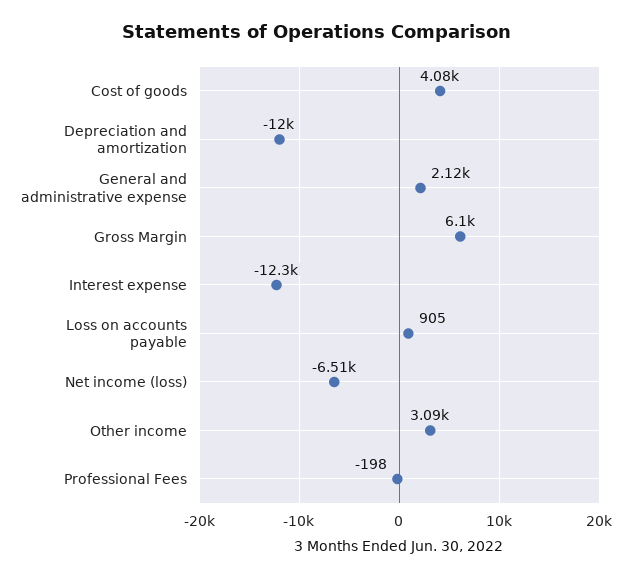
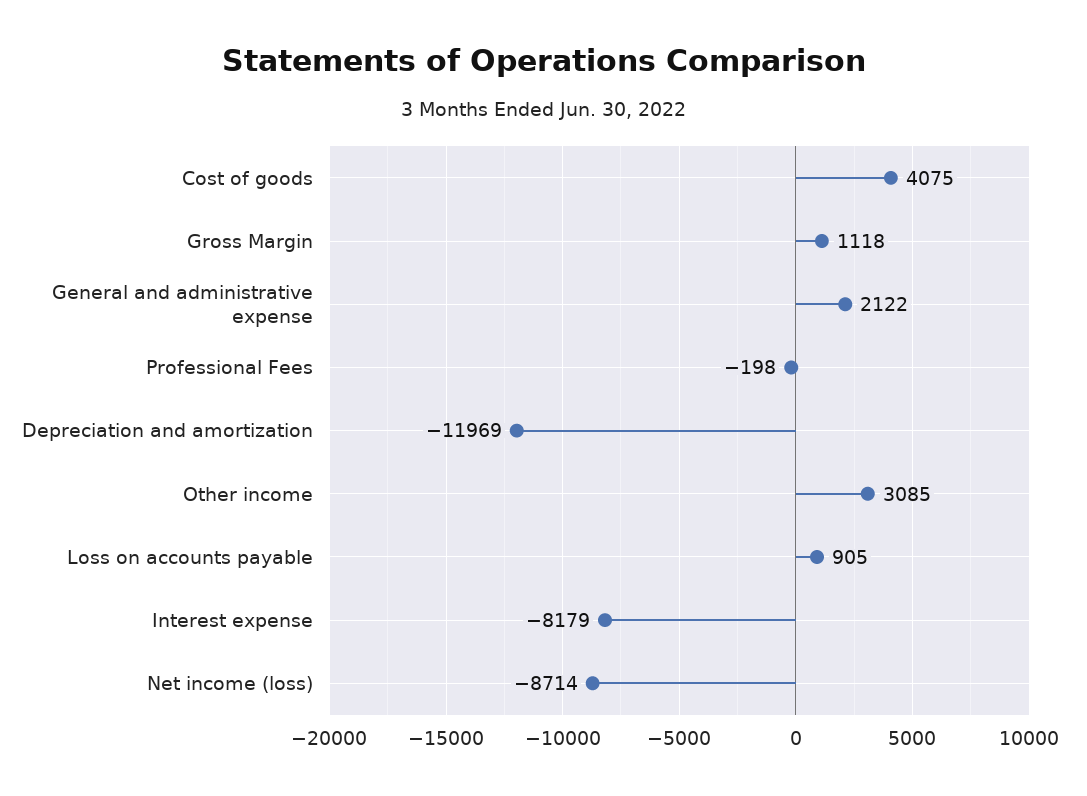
Gross Margin: 6100 -> 1118
Interest expense: -12300 -> -8179
Net income (loss): -6510 -> -8714

